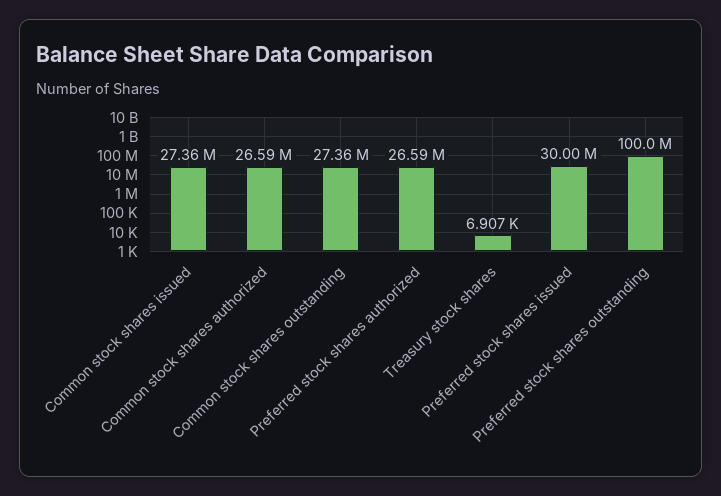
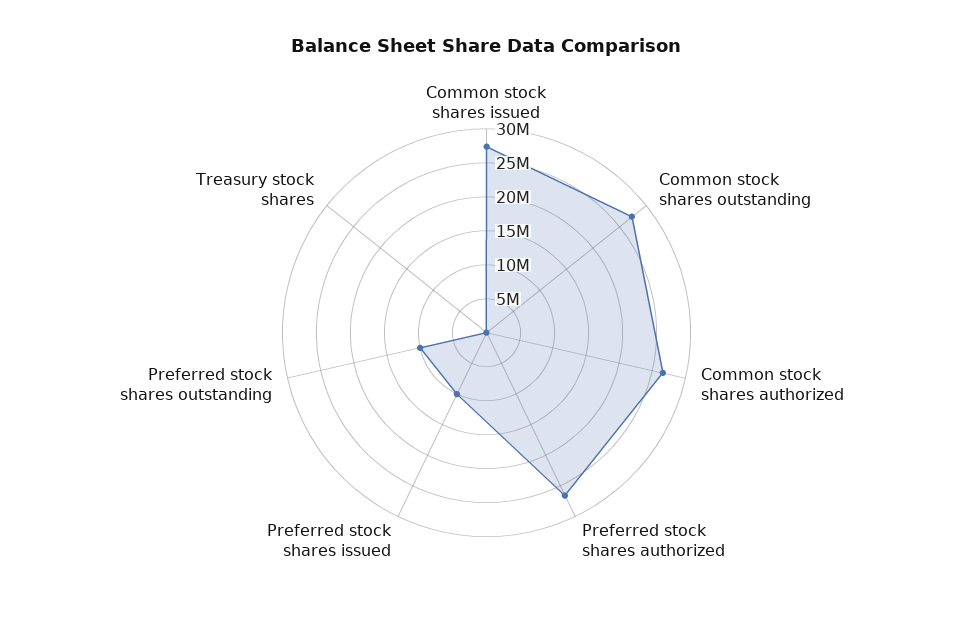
Preferred stock shares issued: 30000000 -> 10000000
Preferred stock shares outstanding: 100000000 -> 10000000

